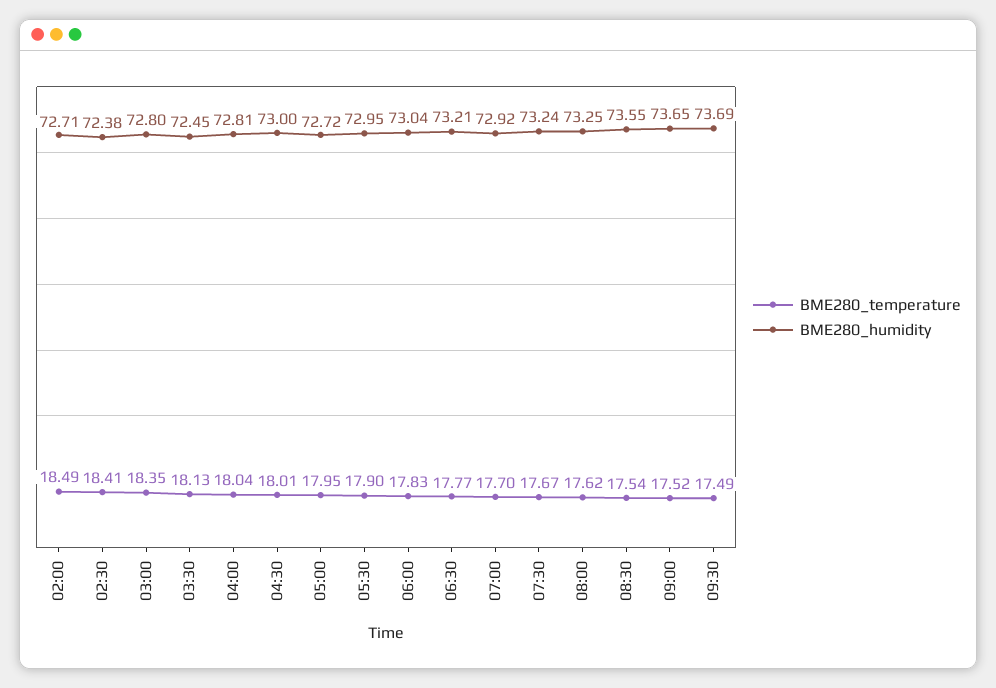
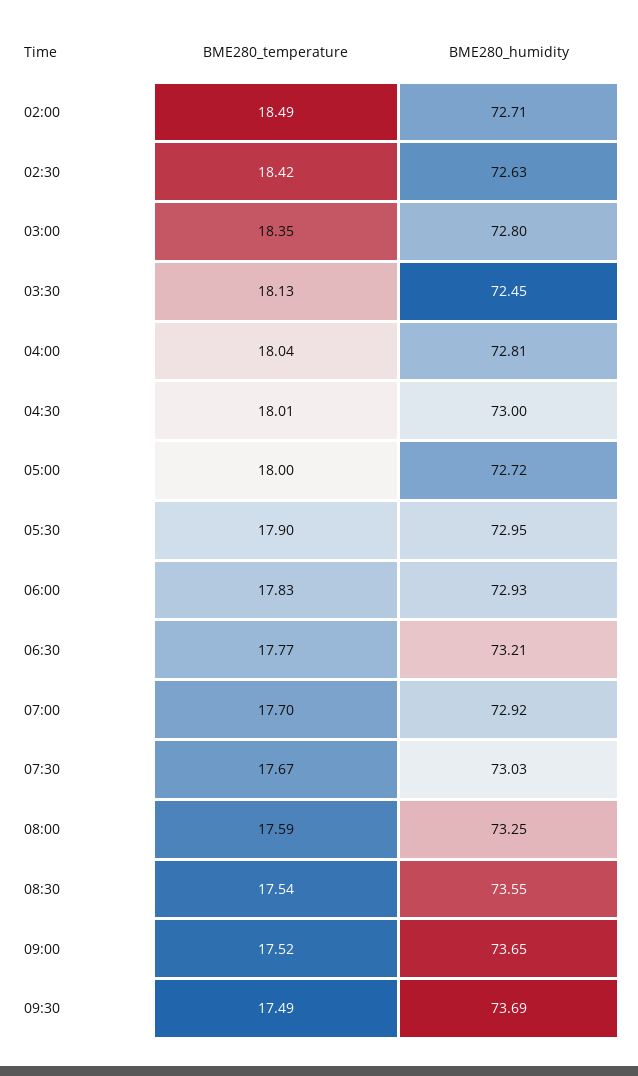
BME280_temperature, 02:30: 18.41 -> 18.42
BME280_humidity, 02:30: 72.38 -> 72.63
BME280_temperature, 05:00: 17.95 -> 18
BME280_humidity, 06:00: 73.04 -> 72.93
BME280_humidity, 07:30: 73.24 -> 73.03
BME280_temperature, 08:00: 17.62 -> 17.59

